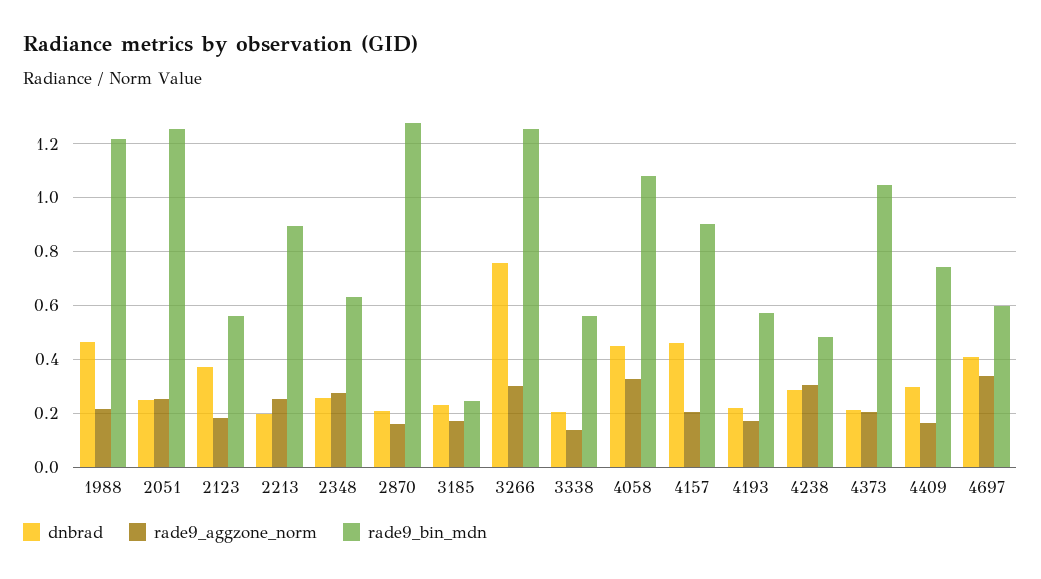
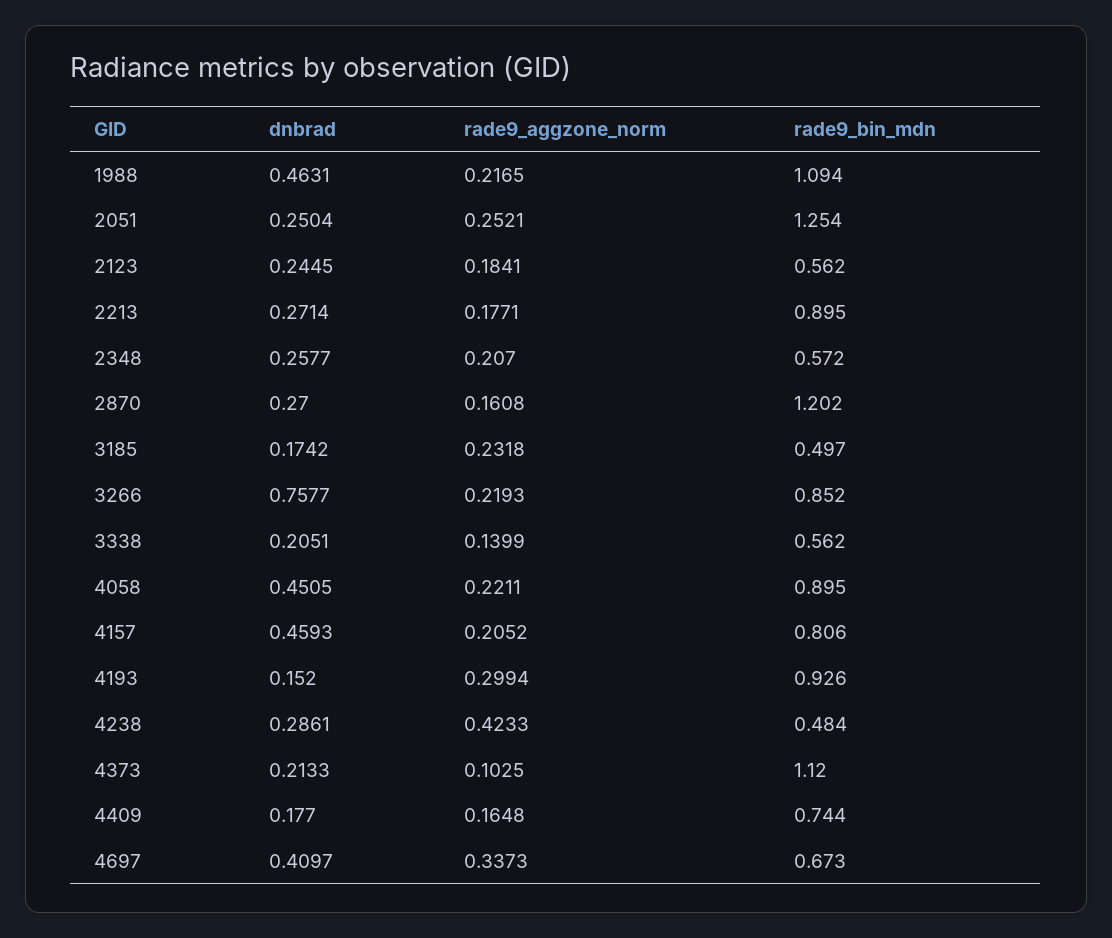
rade9_bin_mdn, 1988: 1.225 -> 1.094
dnbrad, 2123: 0.375 -> 0.2445
dnbrad, 2213: 0.2 -> 0.2714
rade9_aggzone_norm, 2213: 0.25 -> 0.1771
rade9_aggzone_norm, 2348: 0.275 -> 0.207
rade9_bin_mdn, 2348: 0.625 -> 0.572
dnbrad, 2870: 0.2 -> 0.27
rade9_bin_mdn, 2870: 1.275 -> 1.202
dnbrad, 3185: 0.225 -> 0.1742
rade9_aggzone_norm, 3185: 0.175 -> 0.2318
rade9_bin_mdn, 3185: 0.25 -> 0.497
rade9_aggzone_norm, 3266: 0.3 -> 0.2193
rade9_bin_mdn, 3266: 1.25 -> 0.852
rade9_aggzone_norm, 4058: 0.325 -> 0.2211
rade9_bin_mdn, 4058: 1.075 -> 0.895
rade9_bin_mdn, 4157: 0.9 -> 0.806
dnbrad, 4193: 0.225 -> 0.152
rade9_aggzone_norm, 4193: 0.175 -> 0.2994
rade9_bin_mdn, 4193: 0.575 -> 0.926
rade9_aggzone_norm, 4238: 0.3 -> 0.4233
rade9_aggzone_norm, 4373: 0.2 -> 0.1025
rade9_bin_mdn, 4373: 1.05 -> 1.12
dnbrad, 4409: 0.3 -> 0.177
rade9_bin_mdn, 4697: 0.6 -> 0.673

